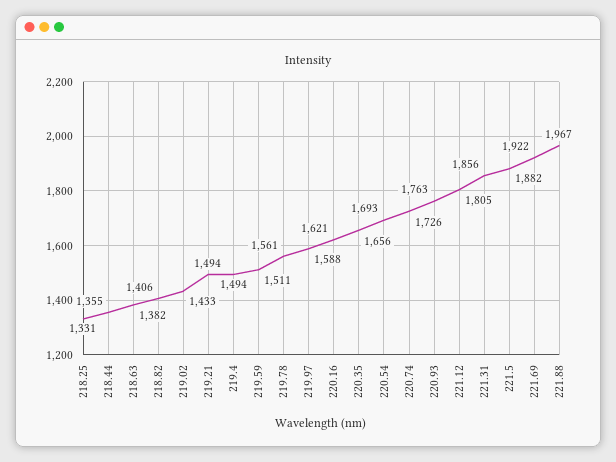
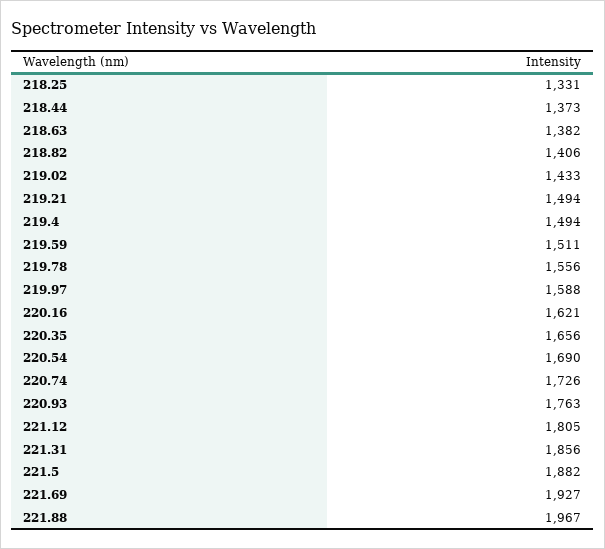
218.44: 1355 -> 1373
219.78: 1561 -> 1556
220.54: 1693 -> 1690
221.69: 1922 -> 1927

